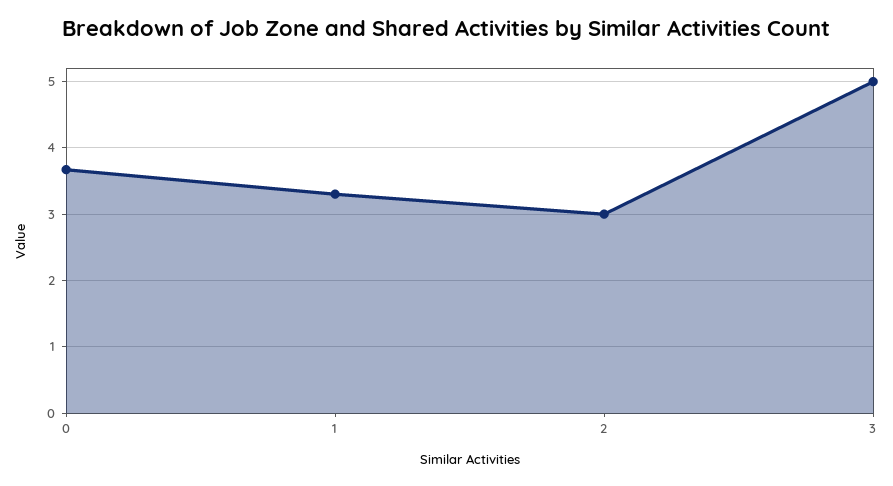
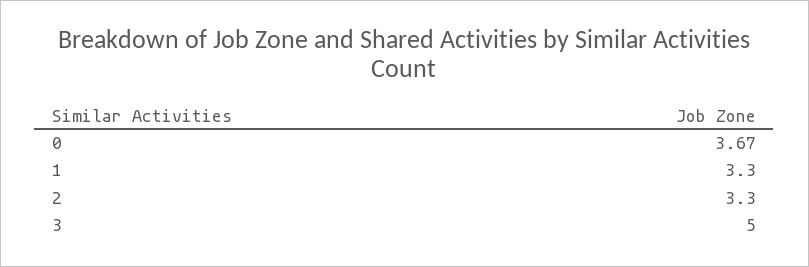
2: 3 -> 3.3

